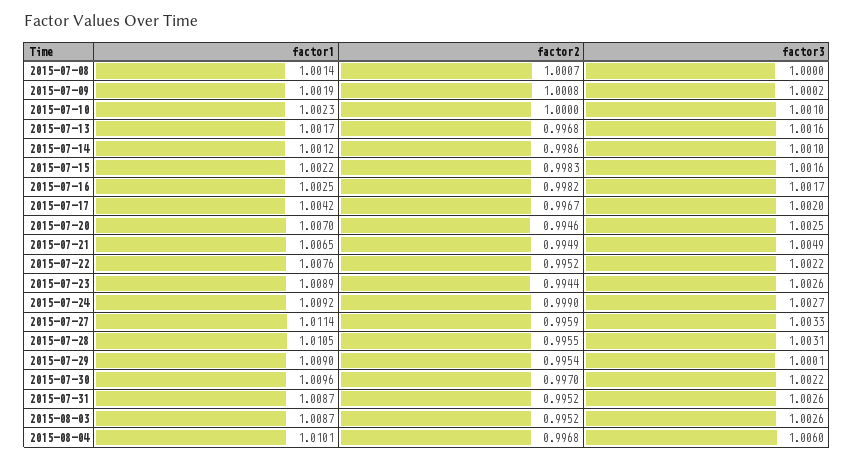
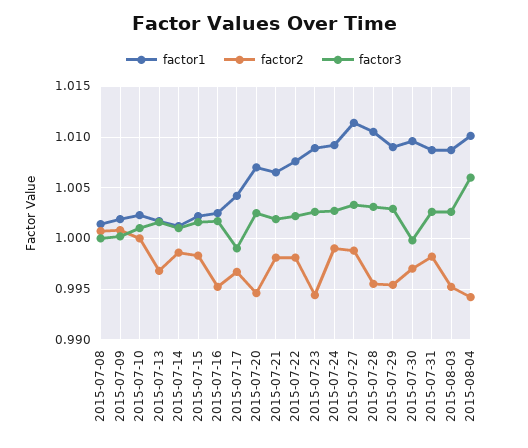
factor2, 2015-07-16: 0.9982 -> 0.995
factor3, 2015-07-17: 1.002 -> 0.999
factor2, 2015-07-21: 0.9949 -> 0.998
factor3, 2015-07-21: 1.0049 -> 1.002
factor2, 2015-07-22: 0.9952 -> 0.998
factor2, 2015-07-27: 0.9959 -> 0.999
factor3, 2015-07-29: 1.0001 -> 1.003
factor3, 2015-07-30: 1.0022 -> 1
factor2, 2015-07-31: 0.9952 -> 0.998
factor2, 2015-08-04: 0.9968 -> 0.994

